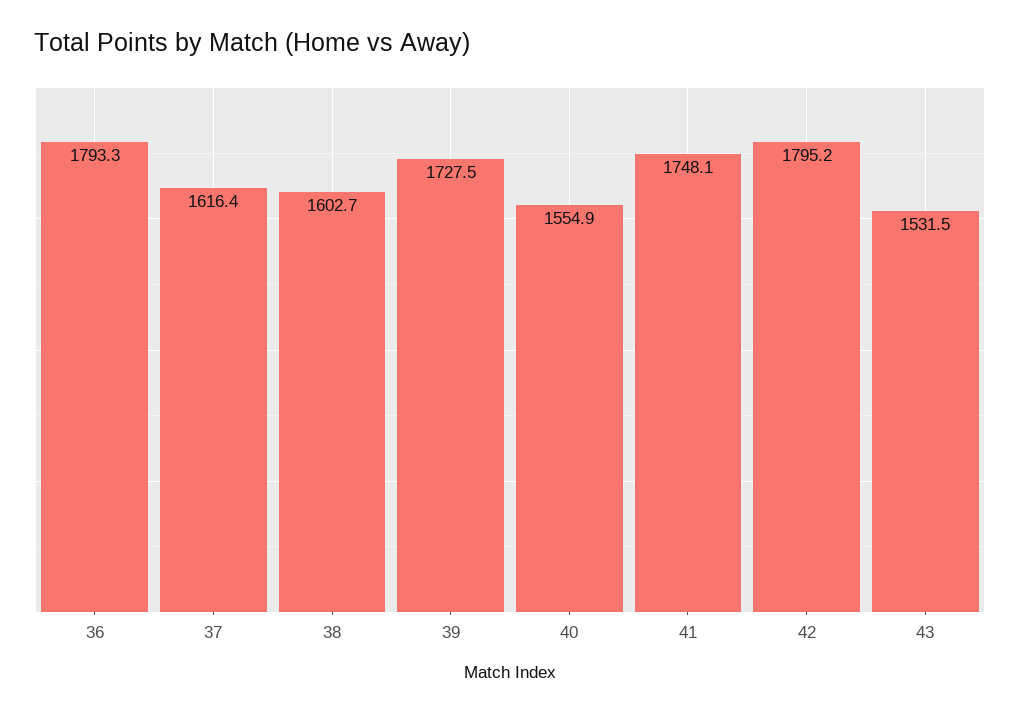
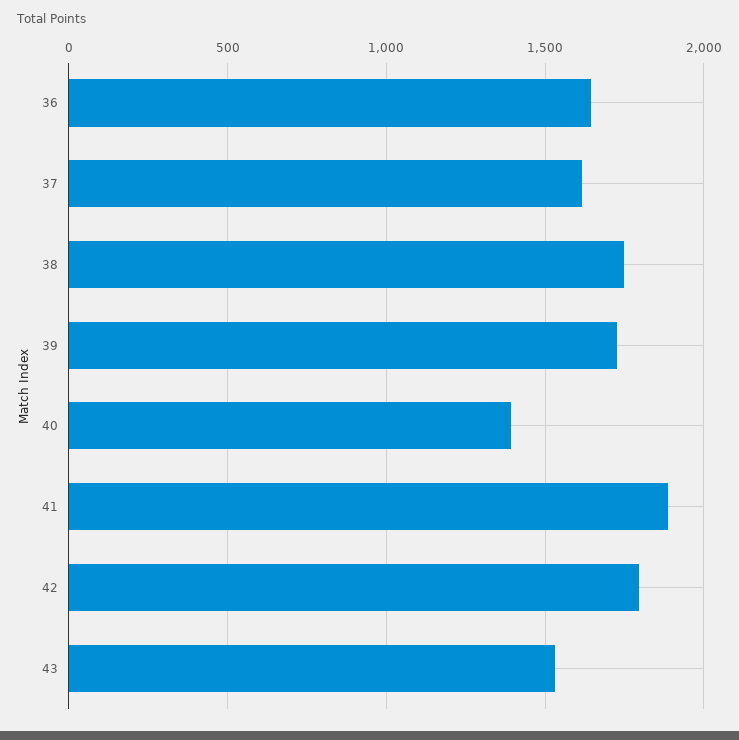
36: 1793.3 -> 1650
38: 1602.7 -> 1750
40: 1554.9 -> 1400
41: 1748.1 -> 1900

